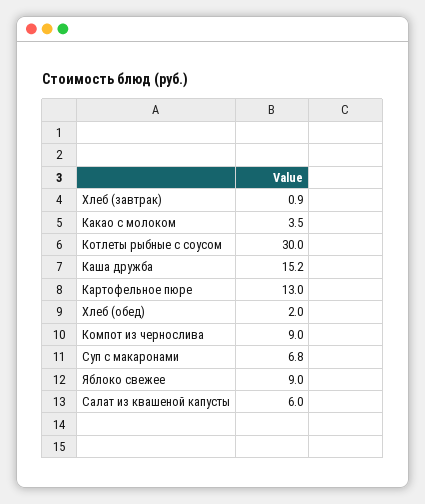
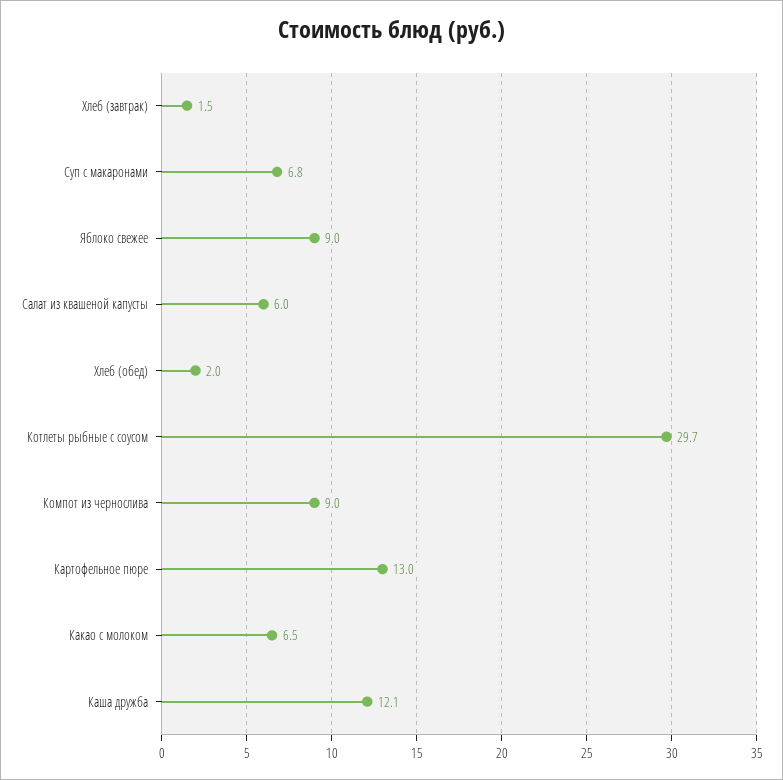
Хлеб (завтрак): 0.9 -> 1.5
Какао с молоком: 3.5 -> 6.5
Котлеты рыбные с соусом: 30 -> 29.7
Каша дружба: 15.2 -> 12.1

